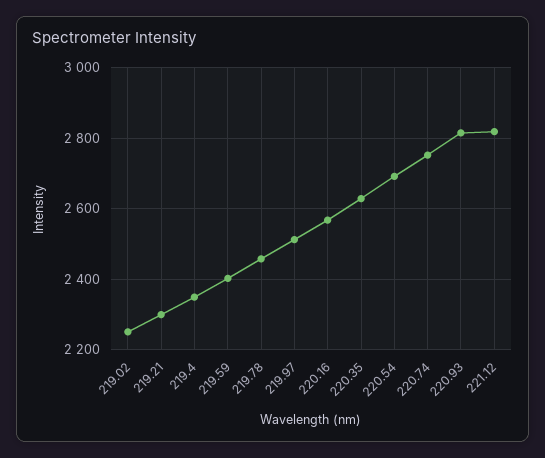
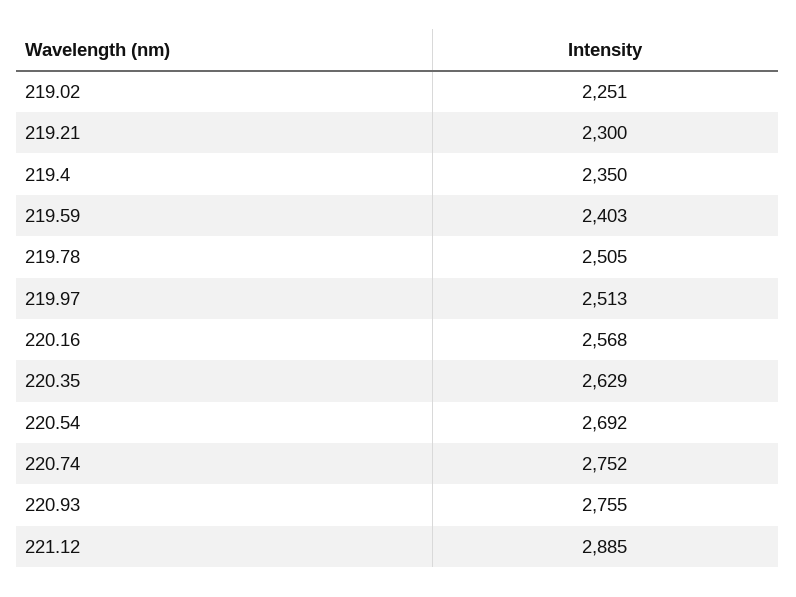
219.78: 2460 -> 2505
220.93: 2820 -> 2755
221.12: 2820 -> 2885

